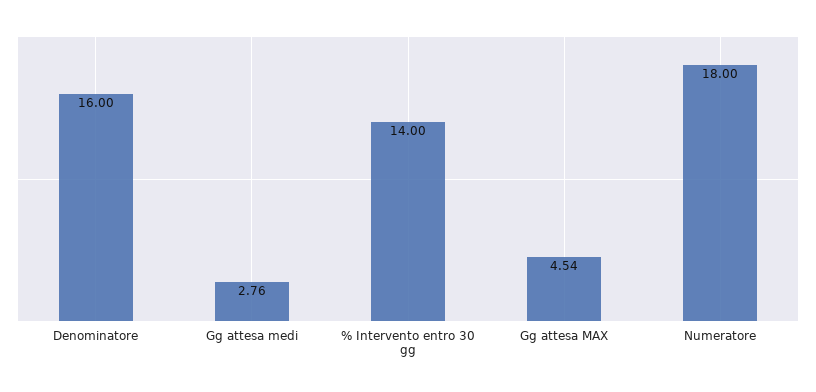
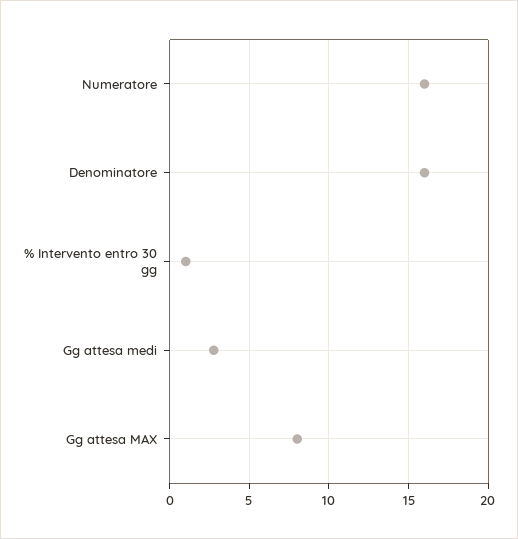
% Intervento entro 30 gg: 14 -> 1
Gg attesa MAX: 4.54 -> 8
Numeratore: 18 -> 16

